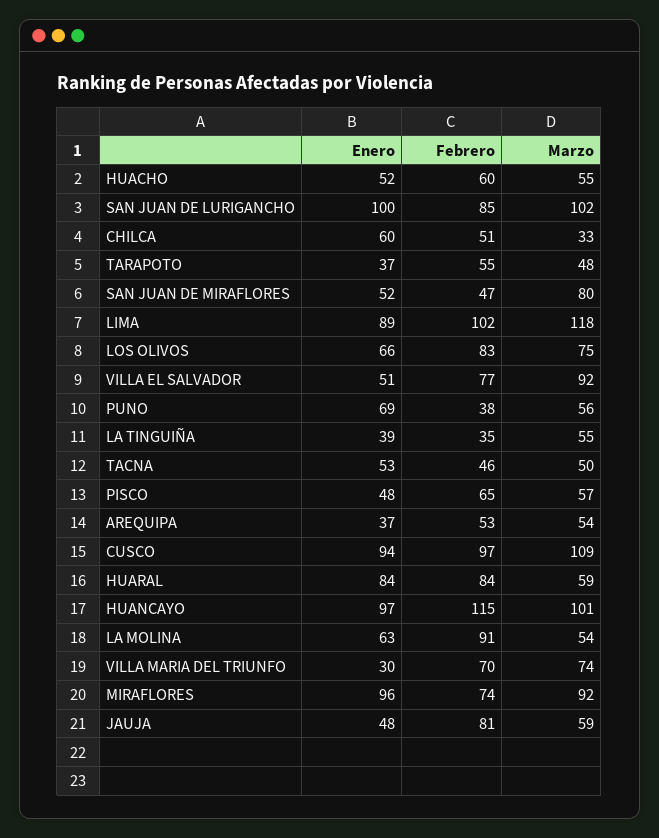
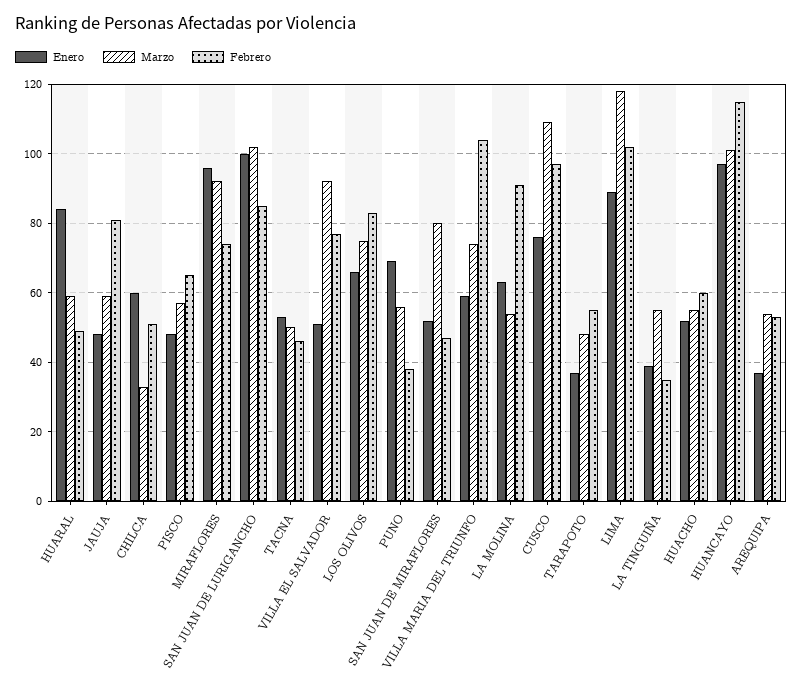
Enero, CUSCO: 94 -> 75
Febrero, HUARAL: 84 -> 50
Enero, VILLA MARIA DEL TRIUNFO: 30 -> 60
Febrero, VILLA MARIA DEL TRIUNFO: 70 -> 105

